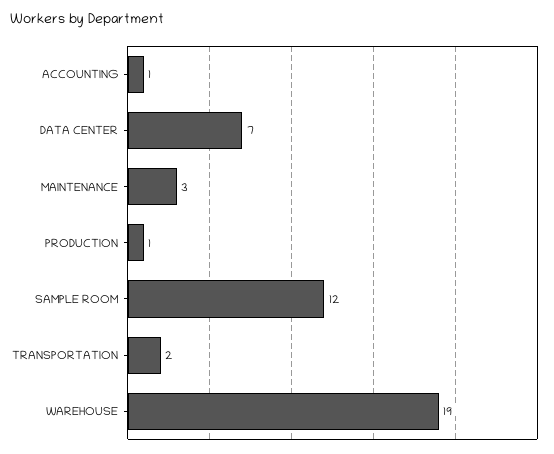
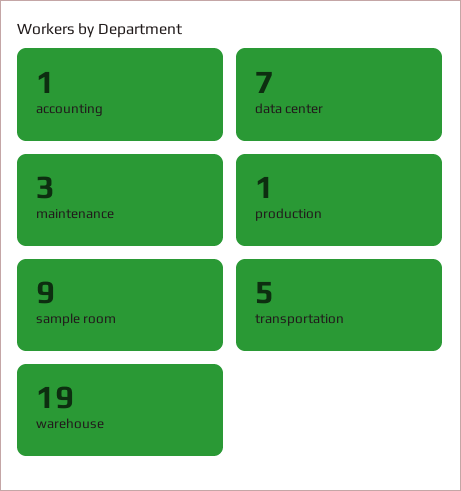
SAMPLE ROOM: 12 -> 9
TRANSPORTATION: 2 -> 5

